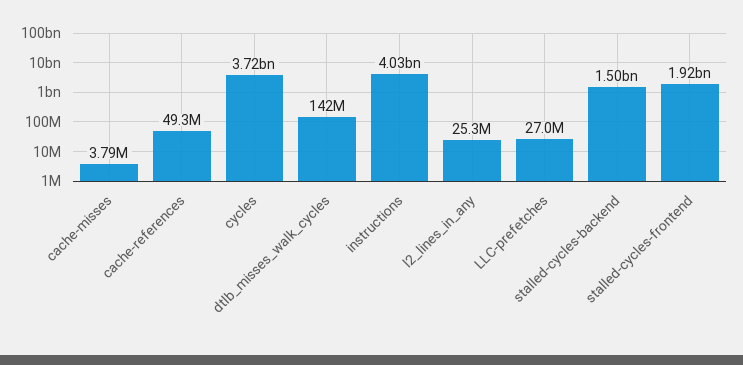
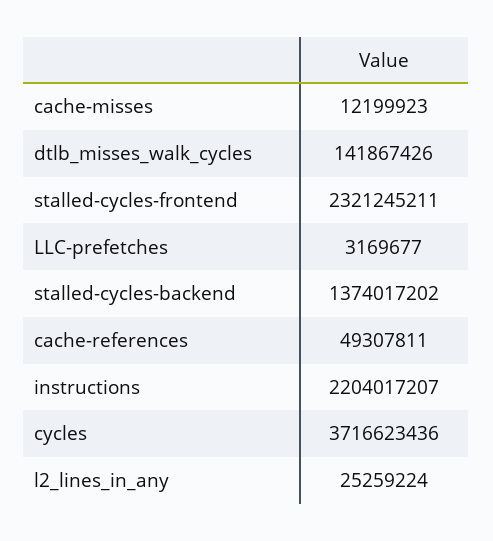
cache-misses: 3790000 -> 12199923
instructions: 4030000000 -> 2204017207
LLC-prefetches: 27000000 -> 3169677
stalled-cycles-backend: 1500000000 -> 1374017202
stalled-cycles-frontend: 1920000000 -> 2321245211

